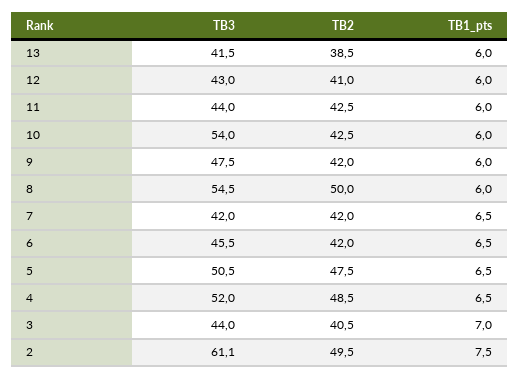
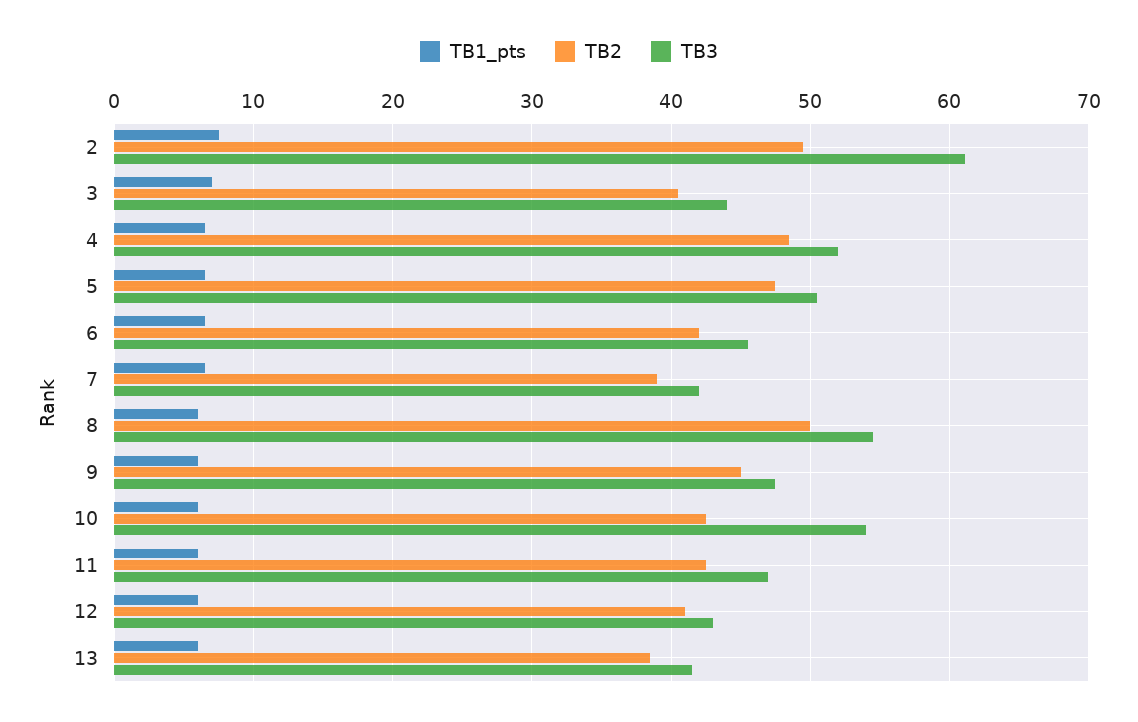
TB3, 11: 44 -> 47
TB2, 9: 42 -> 45
TB2, 7: 42 -> 39

